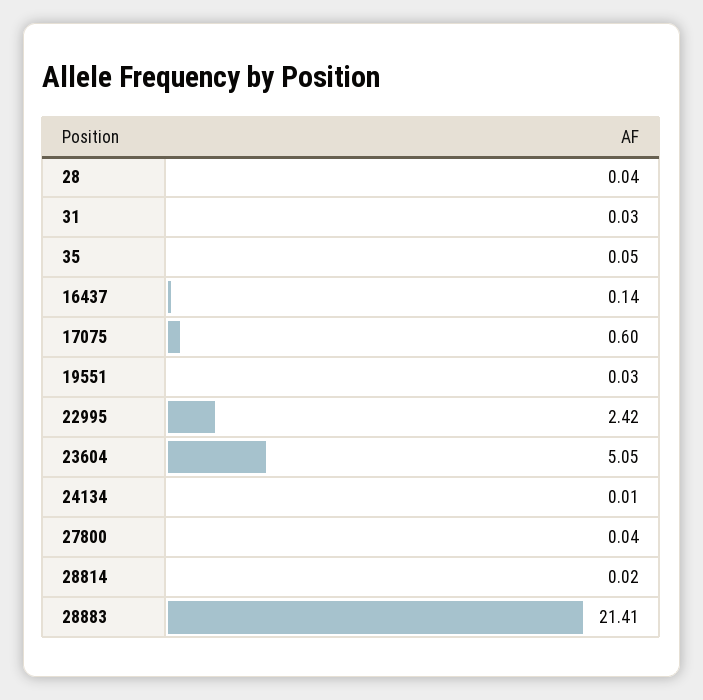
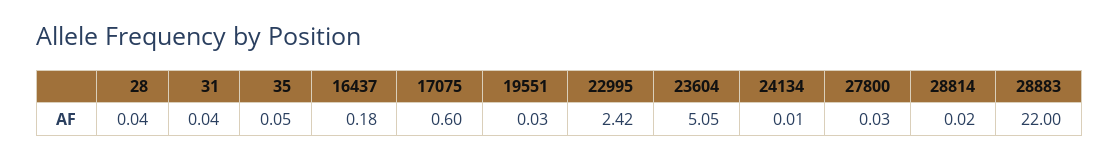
31: 0.03 -> 0.04
16437: 0.14 -> 0.18
27800: 0.04 -> 0.03
28883: 21.41 -> 22

